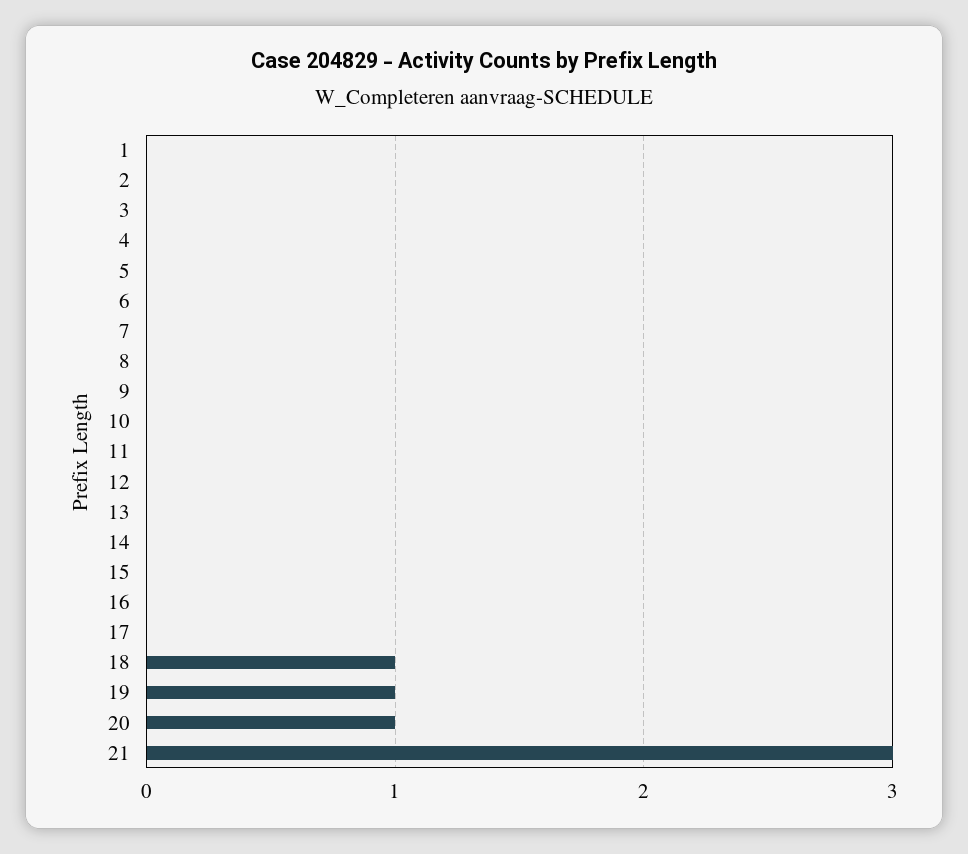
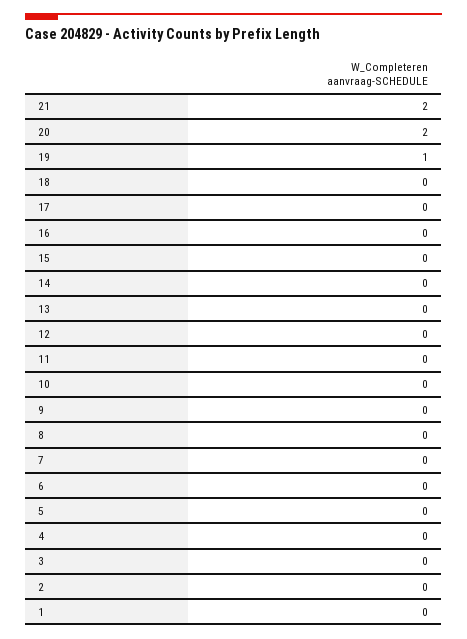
18: 1 -> 0
20: 1 -> 2
21: 3 -> 2

